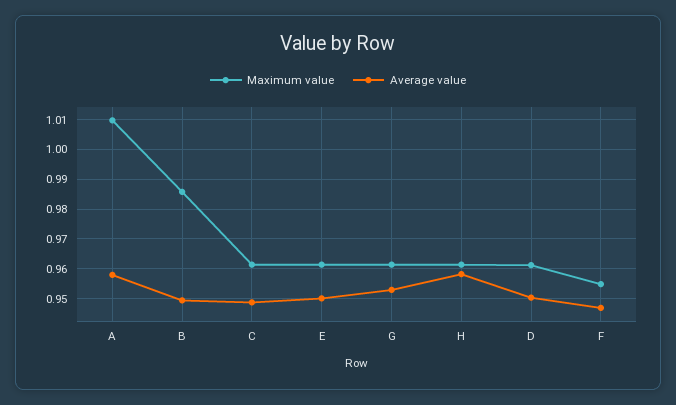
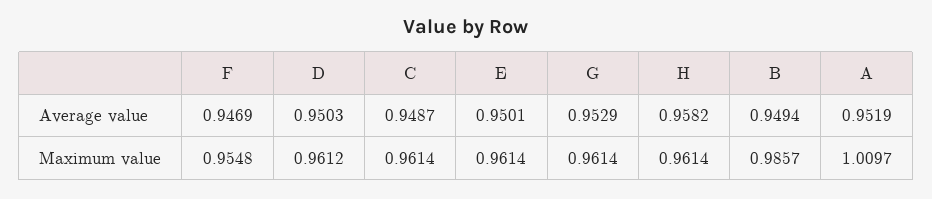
Average value, A: 0.9575 -> 0.9519

